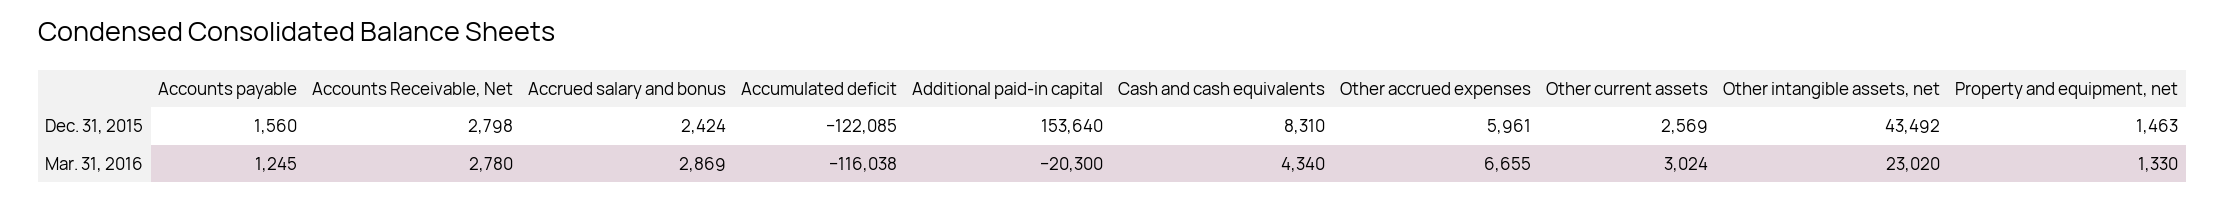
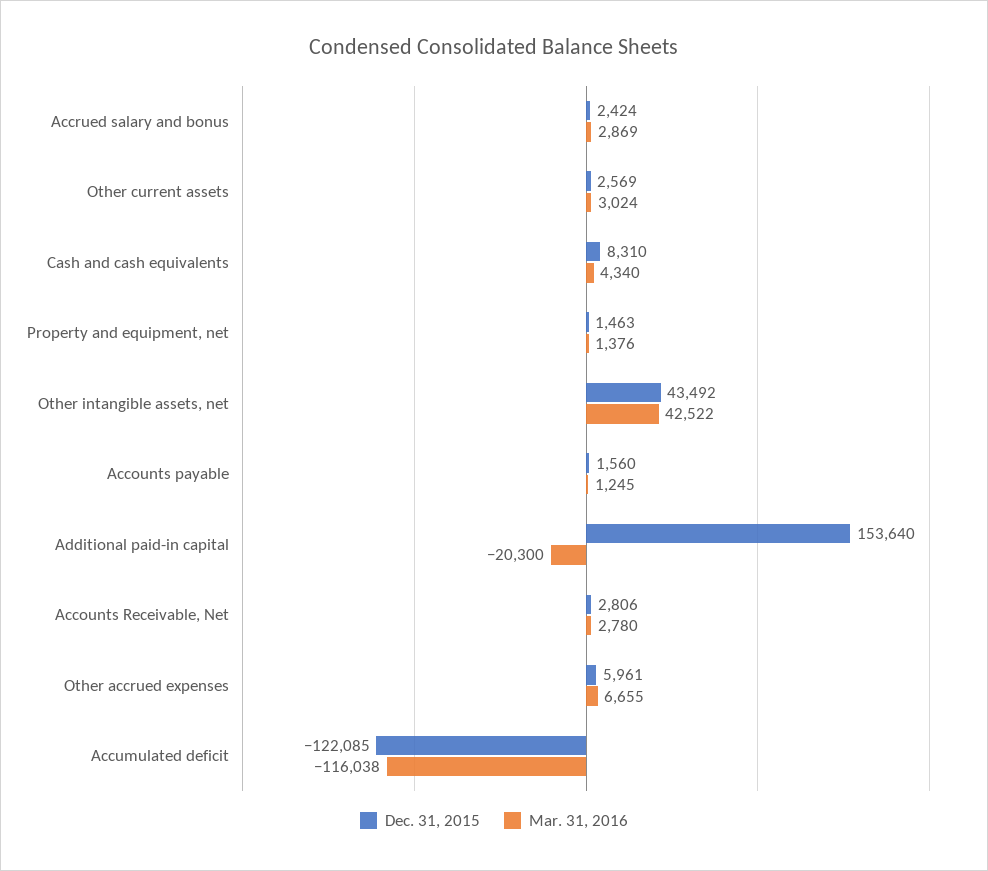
Dec. 31, 2015, Accounts Receivable, Net: 2798 -> 2806
Mar. 31, 2016, Other intangible assets, net: 23020 -> 42522
Mar. 31, 2016, Property and equipment, net: 1330 -> 1376

